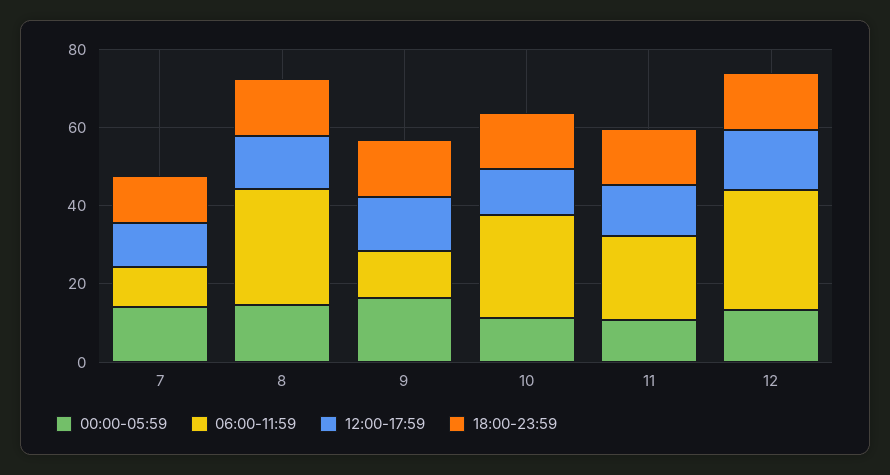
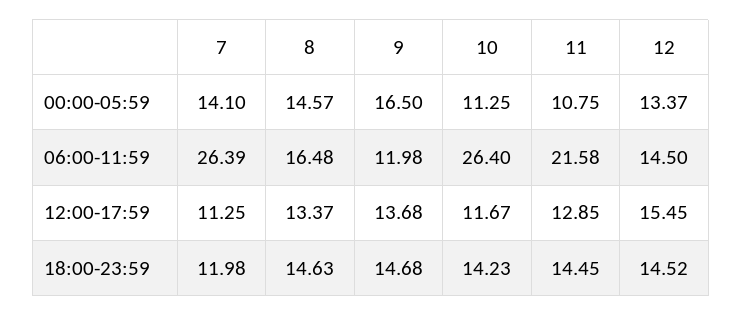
06:00-11:59, 7: 10 -> 26.39
06:00-11:59, 8: 30 -> 16.48
06:00-11:59, 12: 30 -> 14.5

